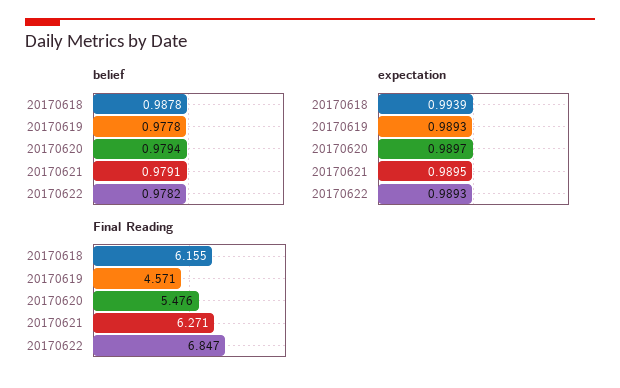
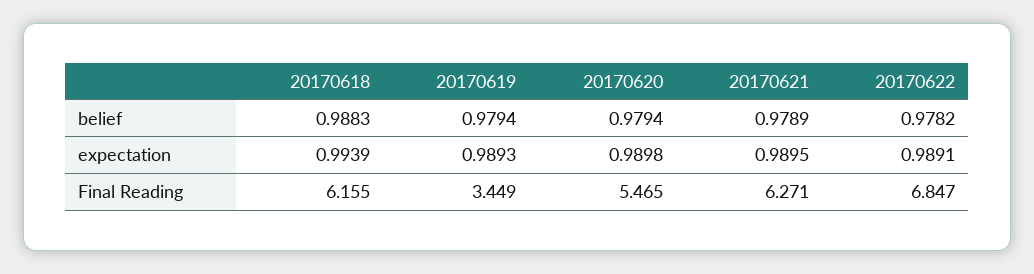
belief, 20170618: 0.9878 -> 0.9883
belief, 20170619: 0.9778 -> 0.9794
belief, 20170621: 0.9791 -> 0.9789
expectation, 20170620: 0.9897 -> 0.9898
expectation, 20170622: 0.9893 -> 0.9891
Final Reading, 20170619: 4.571 -> 3.449
Final Reading, 20170620: 5.476 -> 5.465

